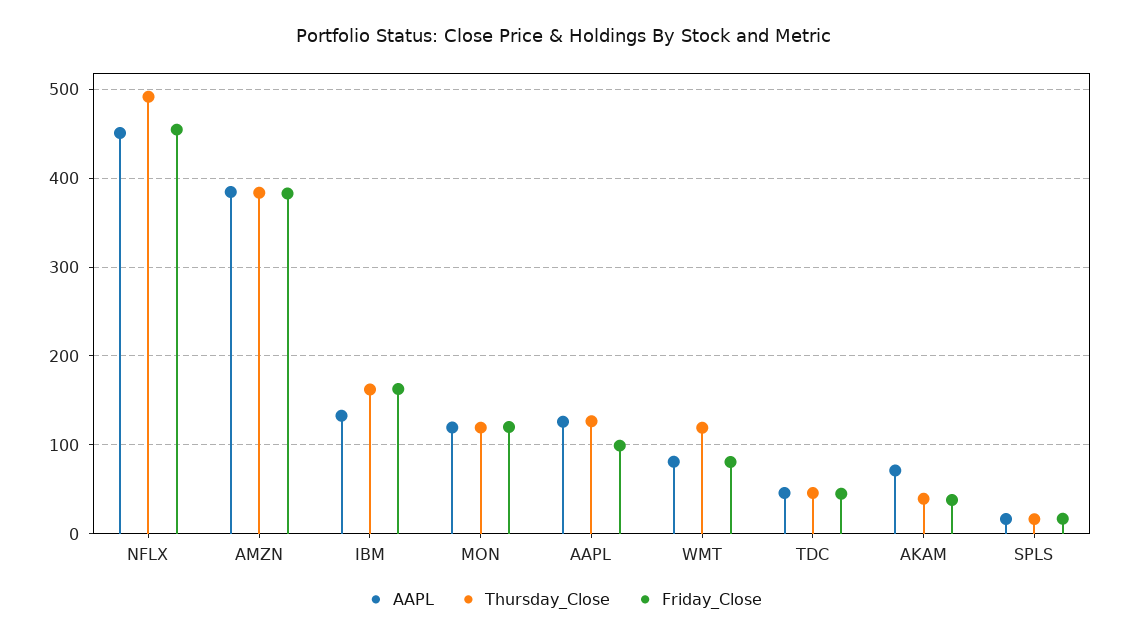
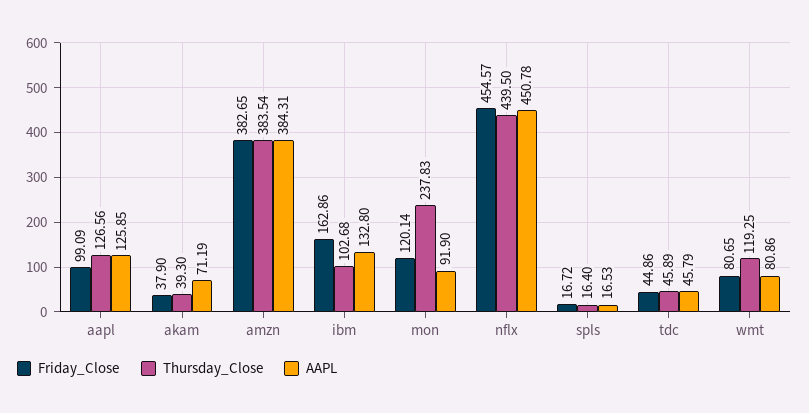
Thursday_Close, NFLX: 490 -> 439.5
Thursday_Close, IBM: 160 -> 102.68
AAPL, MON: 120 -> 91.9
Thursday_Close, MON: 120 -> 237.83

